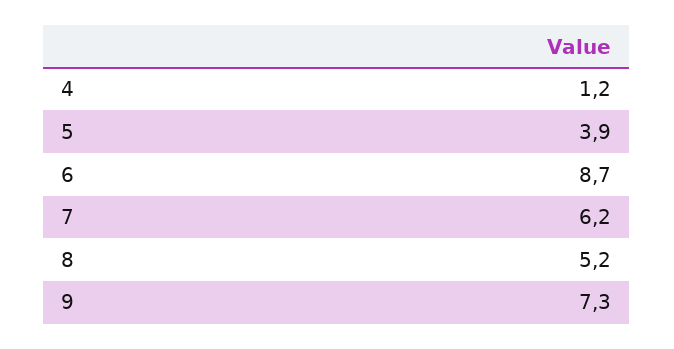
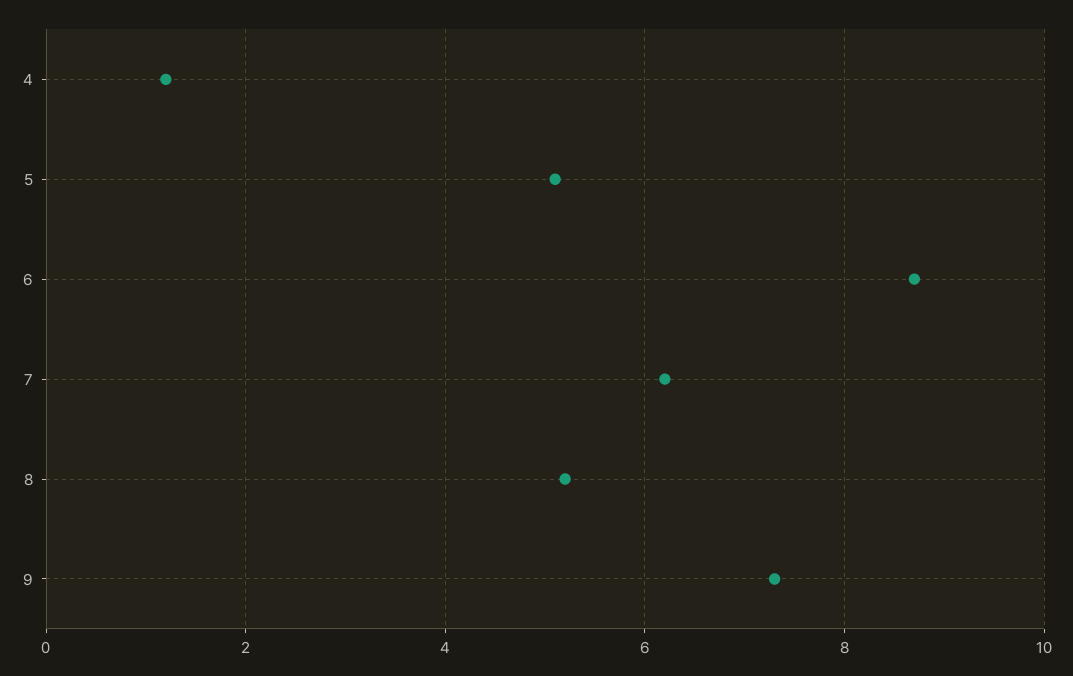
5: 3.9 -> 5

